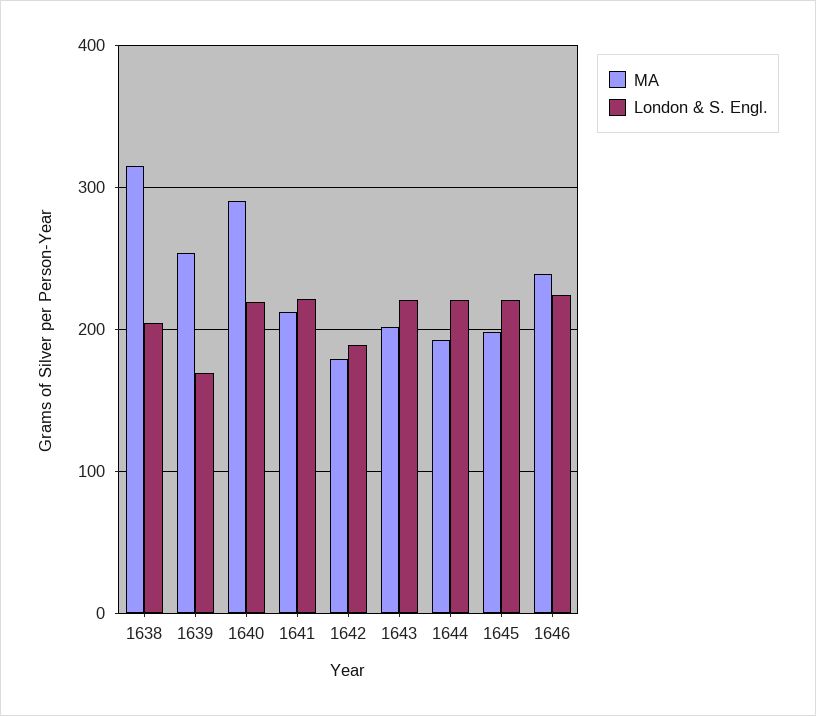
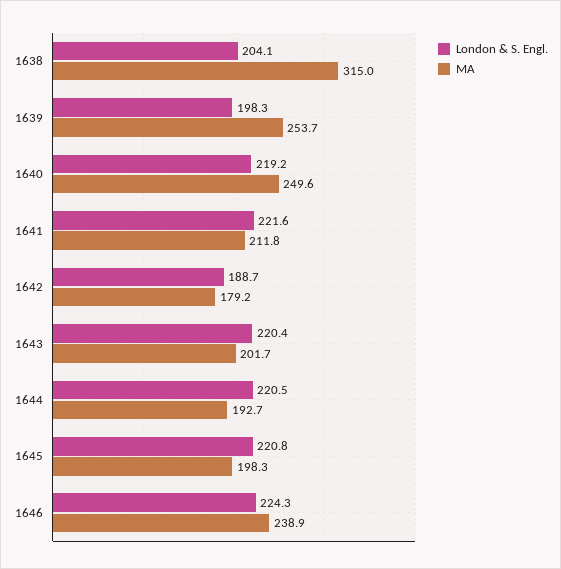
London & S. Engl., 1639: 170 -> 198.3
MA, 1640: 290 -> 249.6

